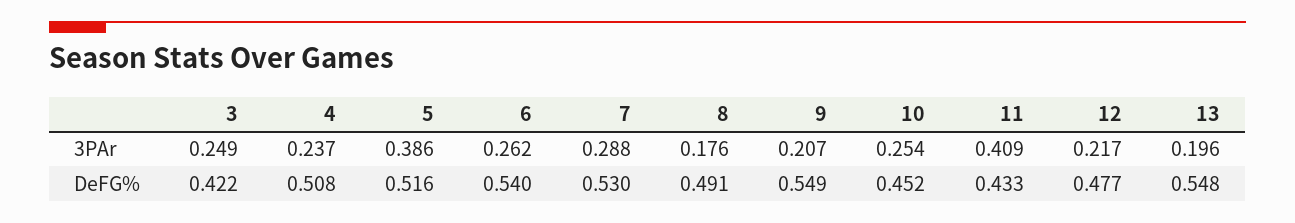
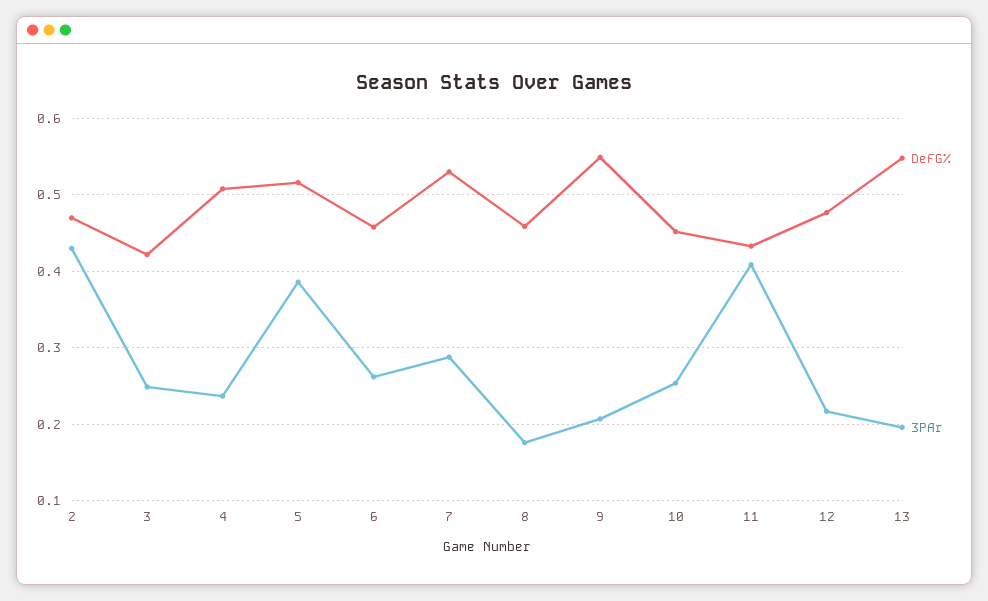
DeFG%, 6: 0.54 -> 0.46
DeFG%, 8: 0.491 -> 0.46
DeFG%, 2: none -> 0.47
3PAr, 2: none -> 0.43

